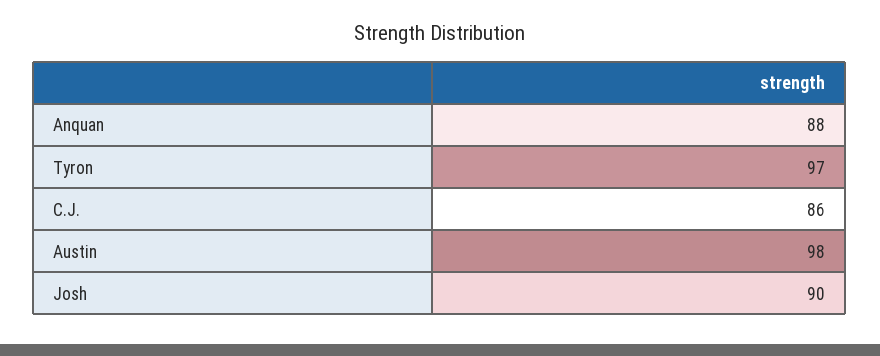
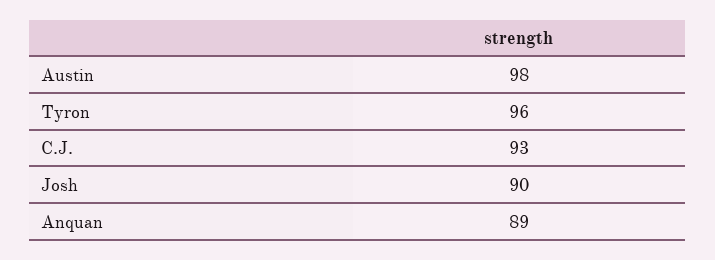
Anquan: 88 -> 89
Tyron: 97 -> 96
C.J.: 86 -> 93

